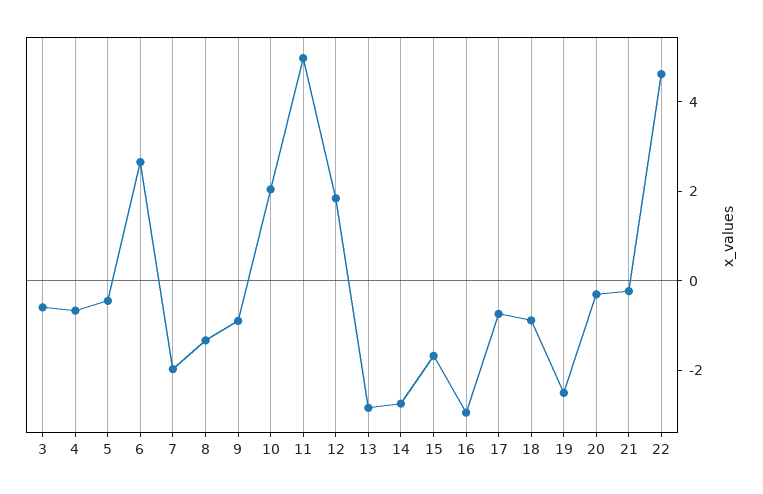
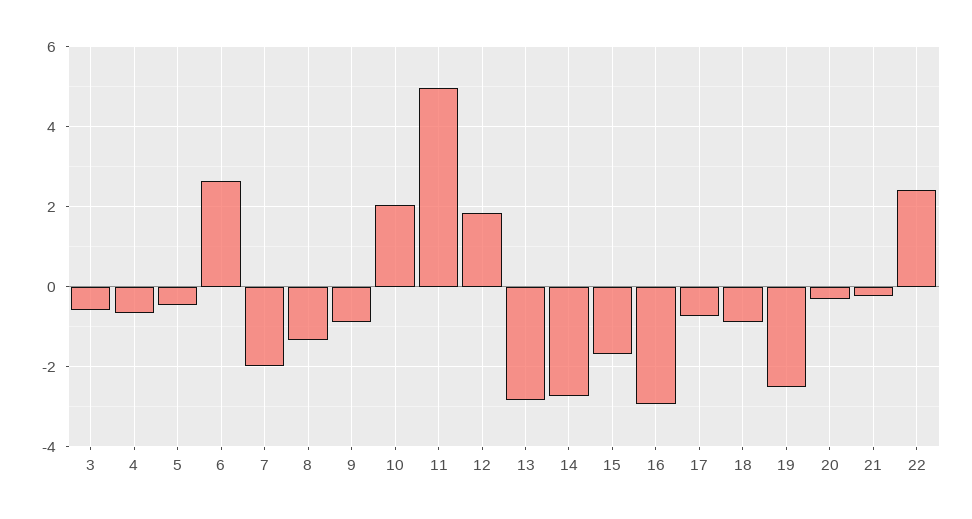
22: 4.5 -> 2.4

